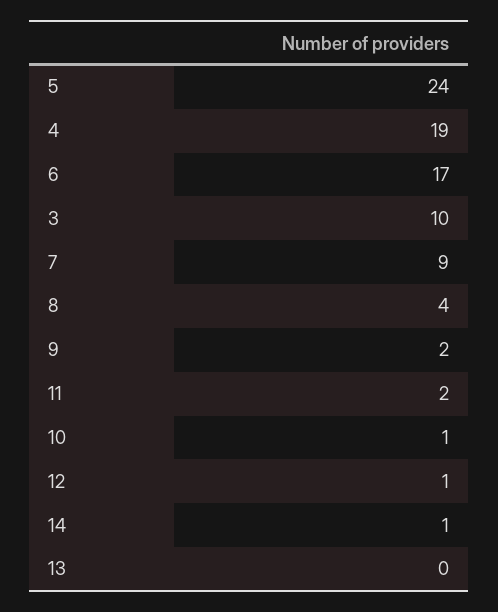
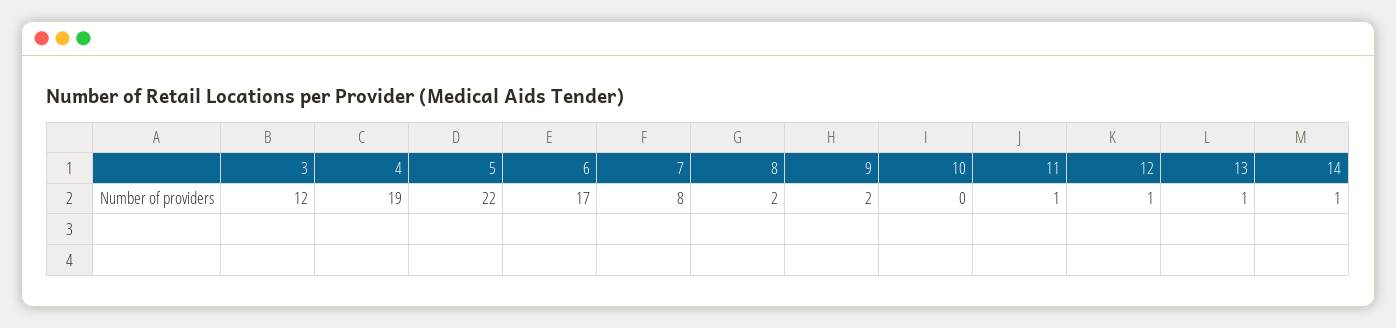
5: 24 -> 22
3: 10 -> 12
7: 9 -> 8
8: 4 -> 2
11: 2 -> 1
10: 1 -> 0
13: 0 -> 1

